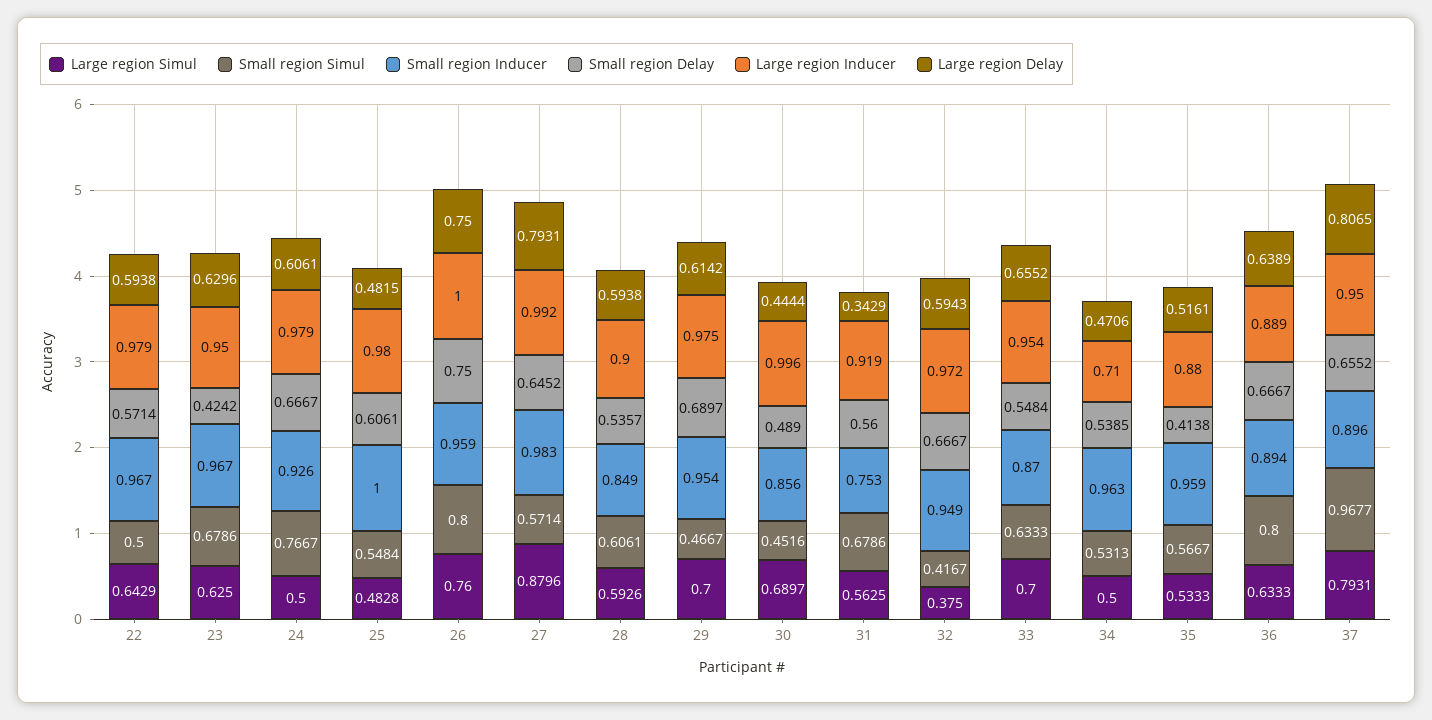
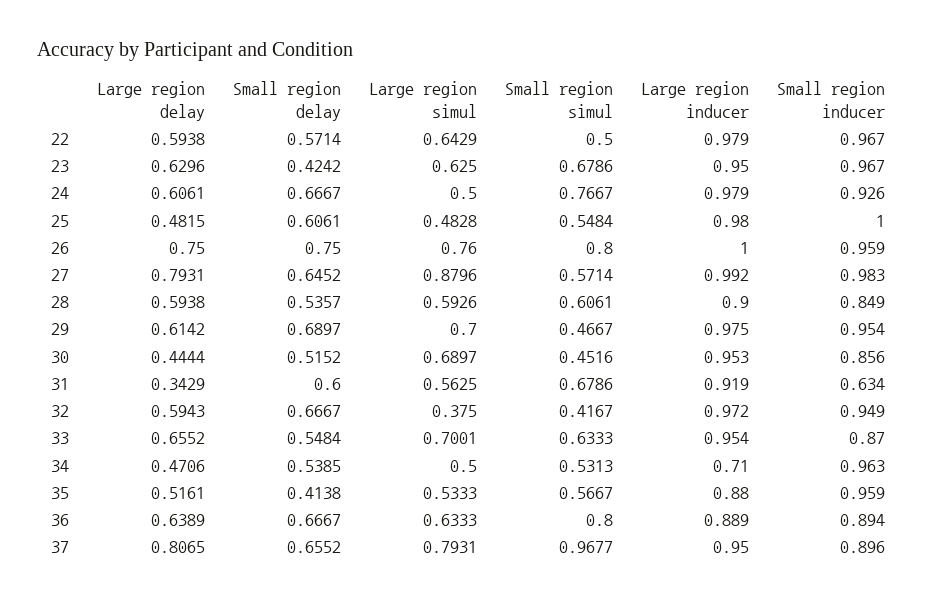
Small region Delay, 30: 0.489 -> 0.5152
Large region Inducer, 30: 0.996 -> 0.953
Small region Inducer, 31: 0.753 -> 0.634
Small region Delay, 31: 0.56 -> 0.6
Large region Simul, 33: 0.7 -> 0.7001

